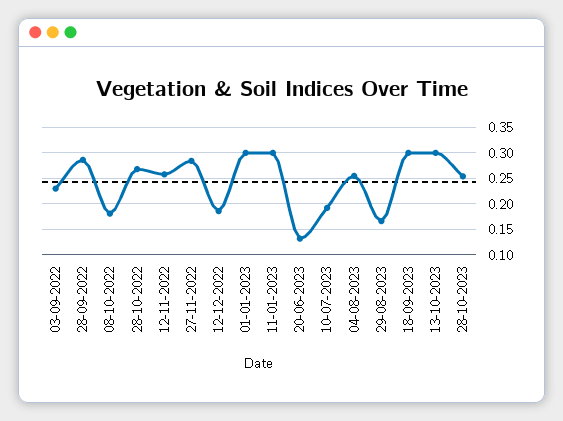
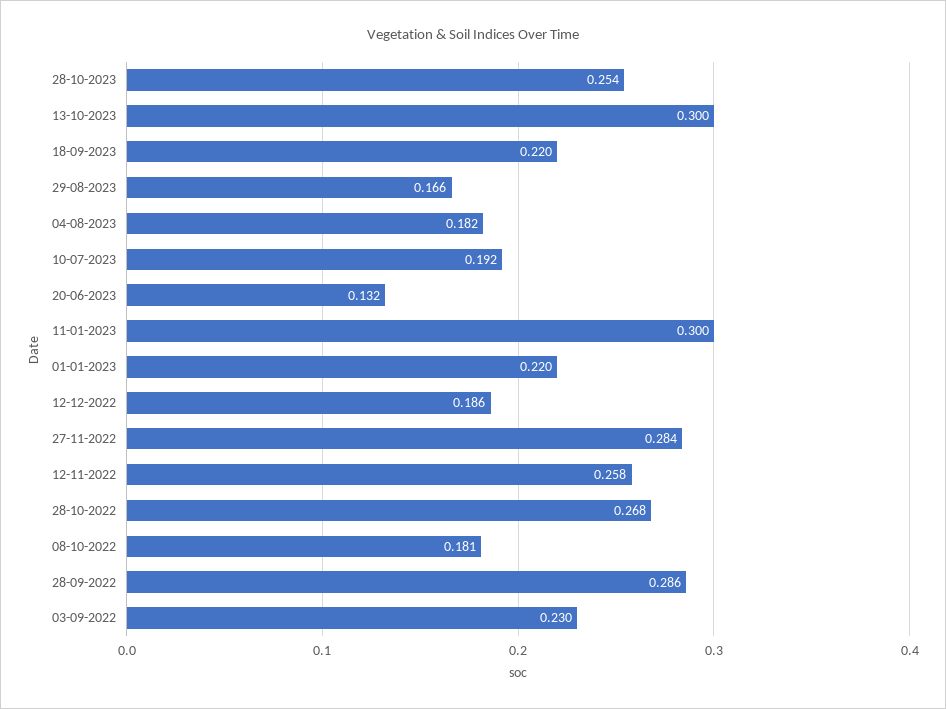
01-01-2023: 0.3 -> 0.22
04-08-2023: 0.25 -> 0.182
18-09-2023: 0.3 -> 0.22

